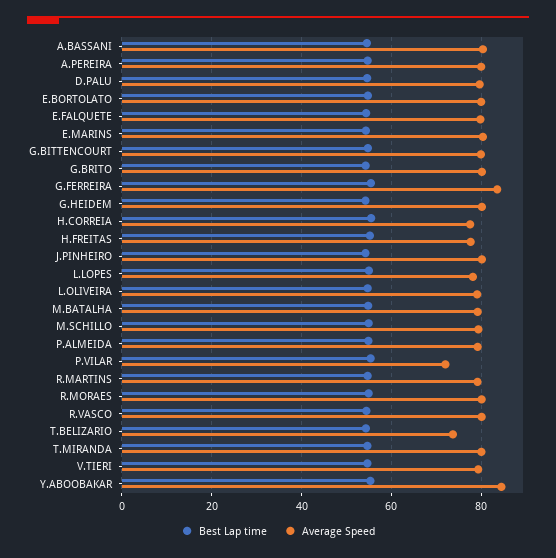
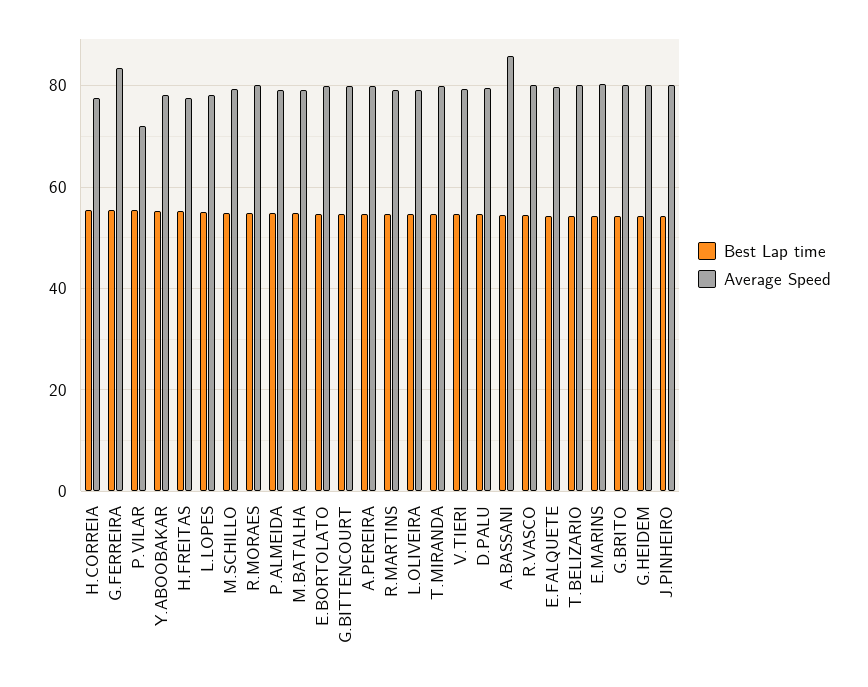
Average Speed, A.BASSANI: 80 -> 86
Average Speed, T.BELIZARIO: 74 -> 80
Average Speed, Y.ABOOBAKAR: 84 -> 78

